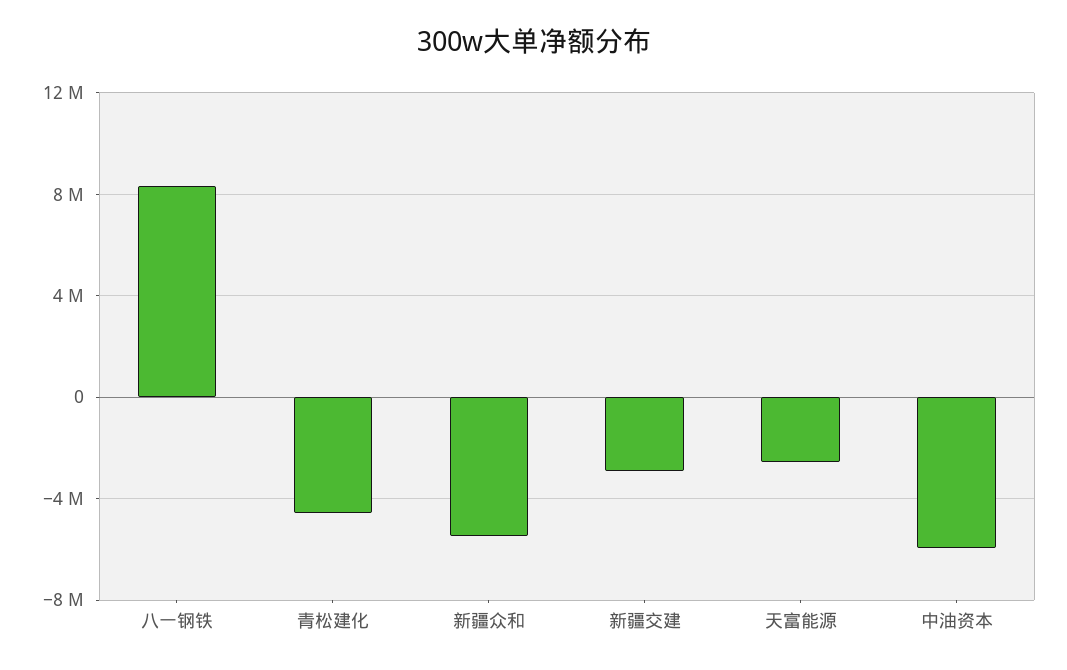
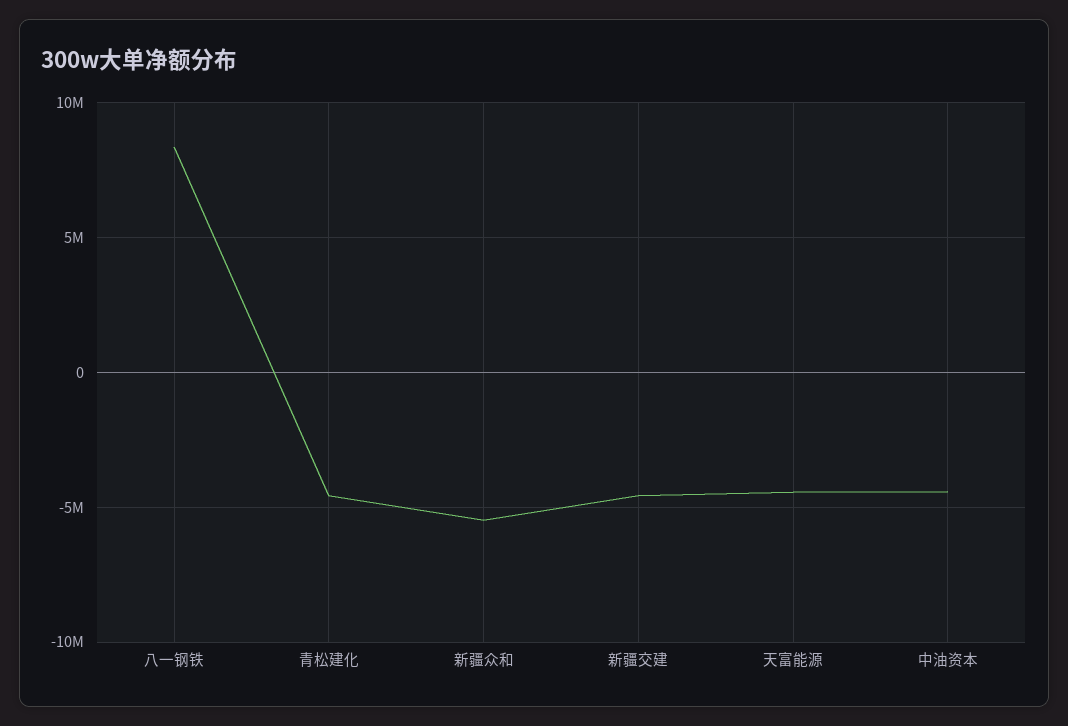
新疆交建: -3000000 -> -4500000
天富能源: -2500000 -> -4500000
中油资本: -6000000 -> -4500000

